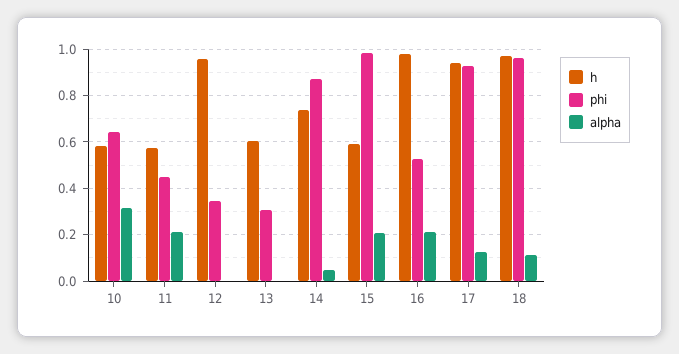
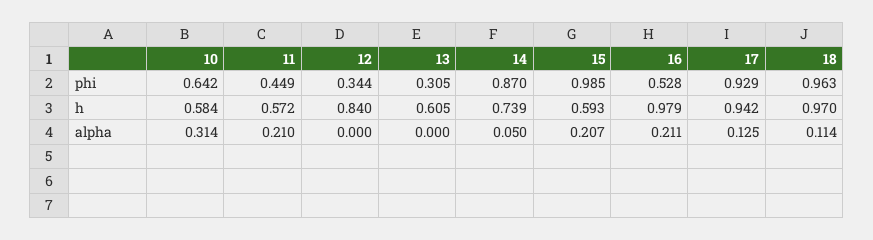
h, 12: 0.95 -> 0.84

